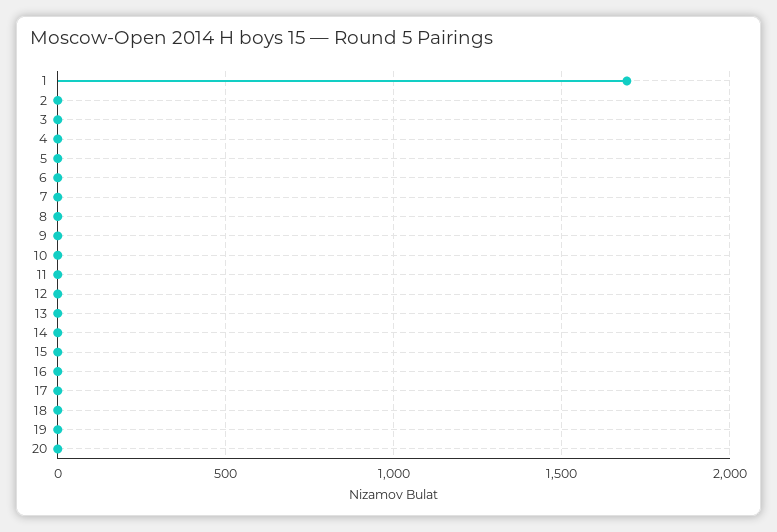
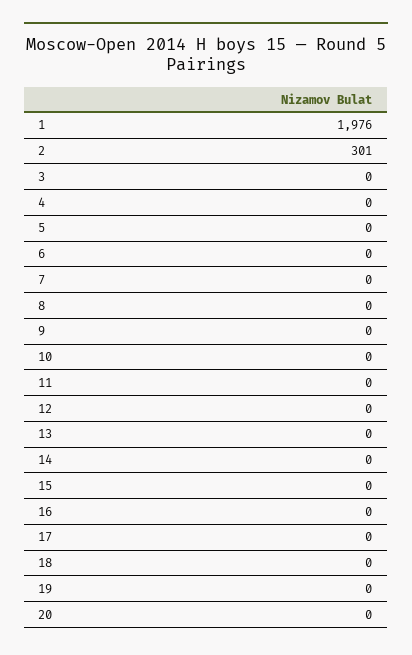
1: 1700 -> 1976
2: 0 -> 301

